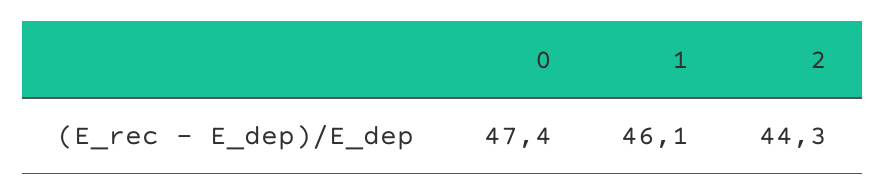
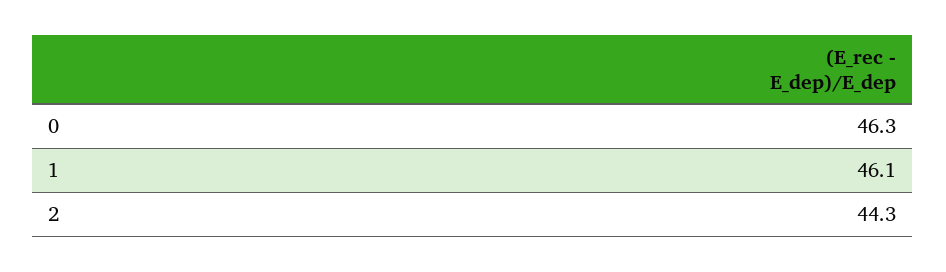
0: 47.4 -> 46.3

